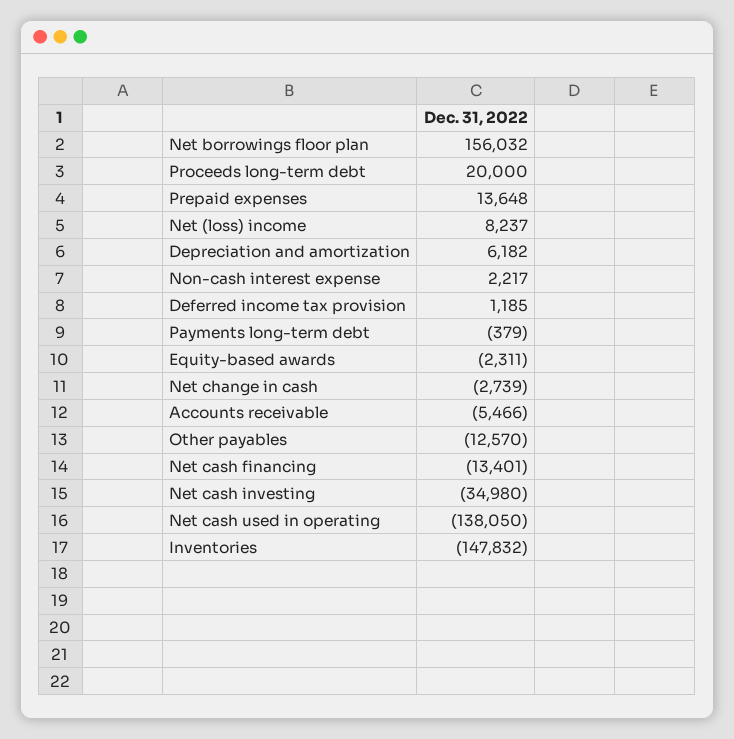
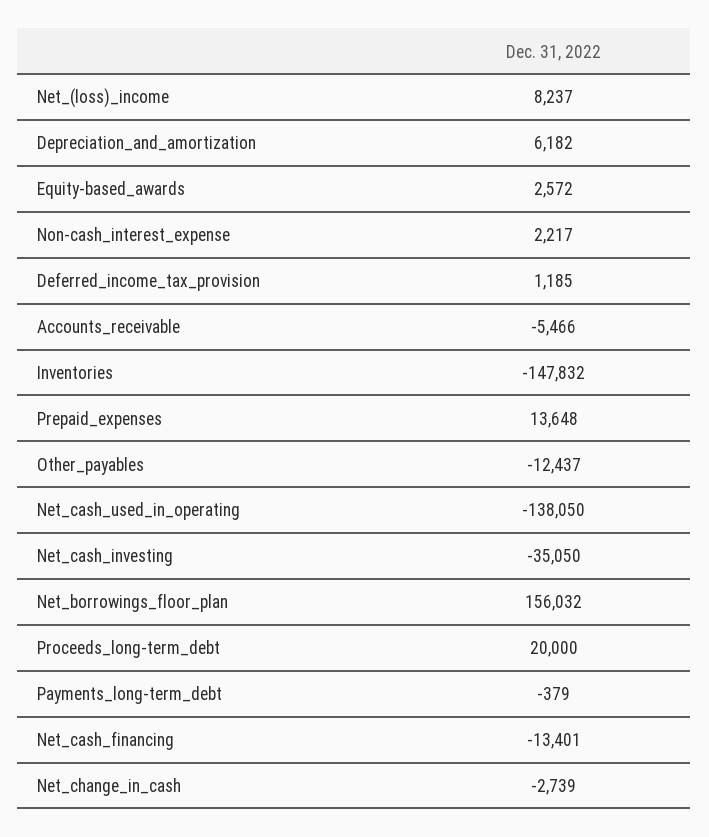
Equity-based awards: -2311 -> 2572
Other payables: -12570 -> -12437
Net cash investing: -34980 -> -35050

